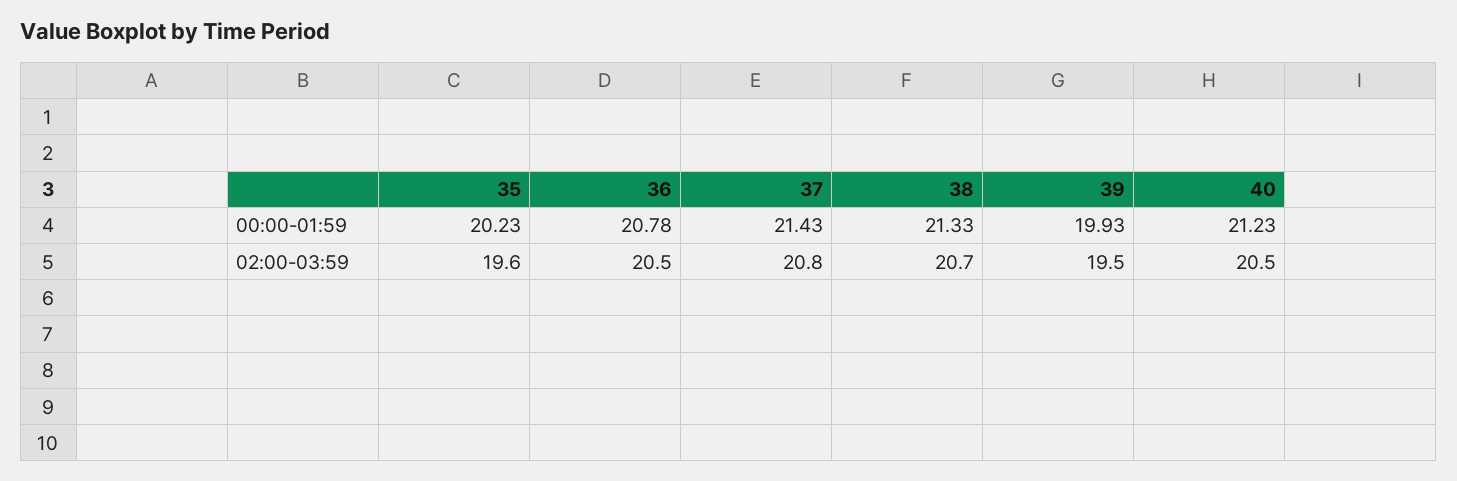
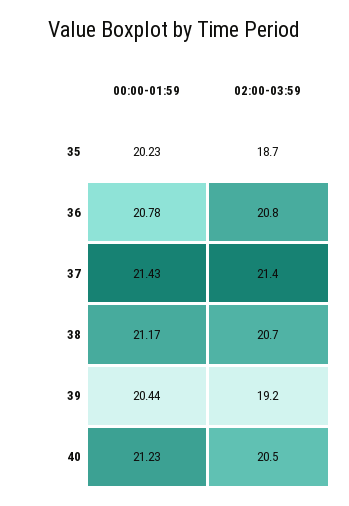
38, 00:00-01:59: 21.33 -> 21.17
39, 00:00-01:59: 19.93 -> 20.44
35, 02:00-03:59: 19.6 -> 18.7
36, 02:00-03:59: 20.5 -> 20.8
37, 02:00-03:59: 20.8 -> 21.4
39, 02:00-03:59: 19.5 -> 19.2

